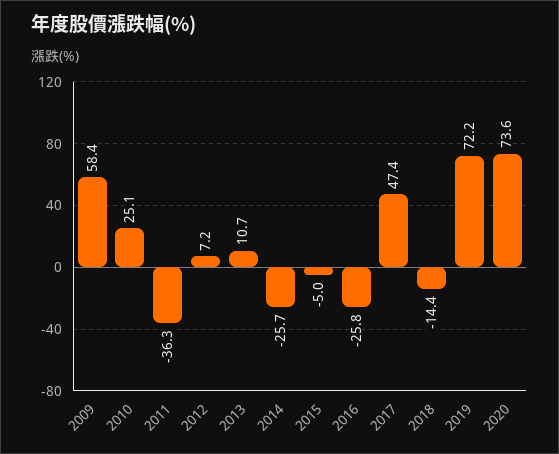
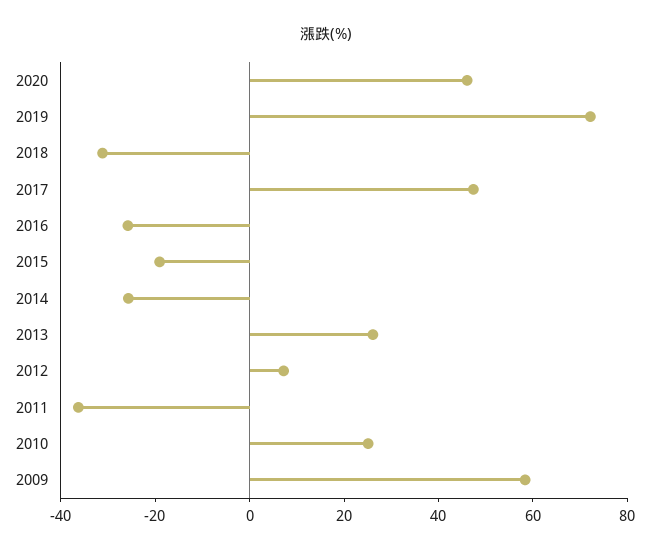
2013: 10.7 -> 25
2015: -5 -> -20
2018: -14.4 -> -30
2020: 73.6 -> 45

